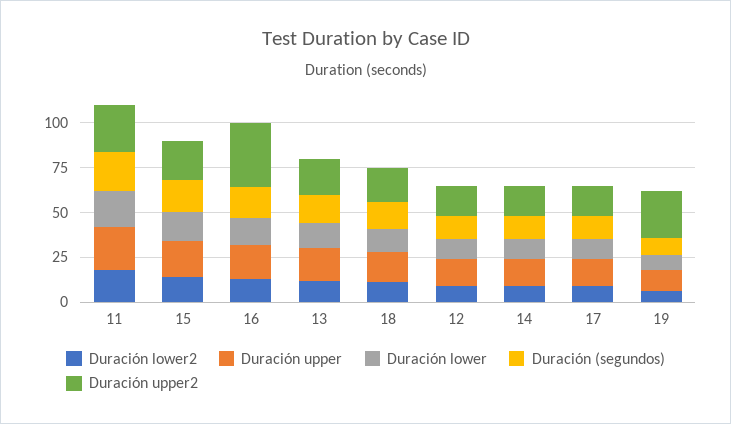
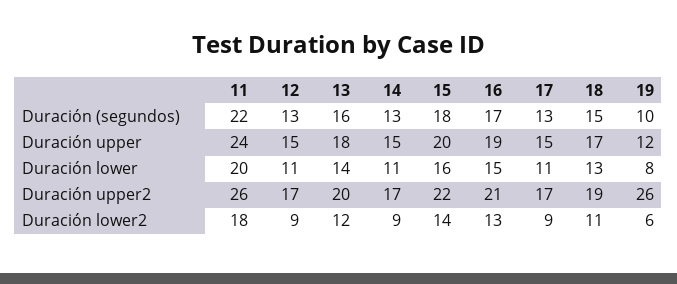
Duración upper2, 16: 35 -> 21

